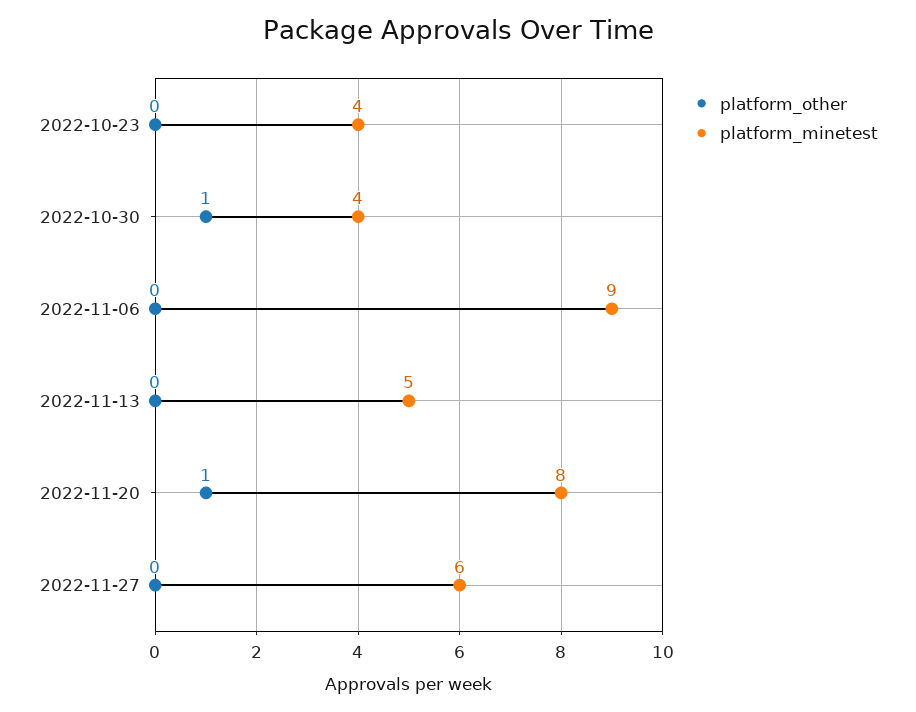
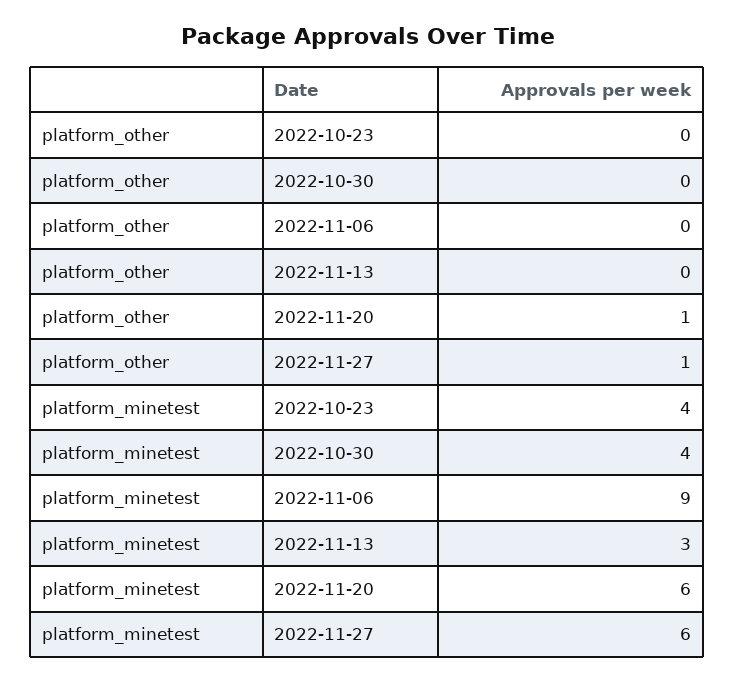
platform_other, 2022-10-30: 1 -> 0
platform_minetest, 2022-11-13: 5 -> 3
platform_minetest, 2022-11-20: 8 -> 6
platform_other, 2022-11-27: 0 -> 1

